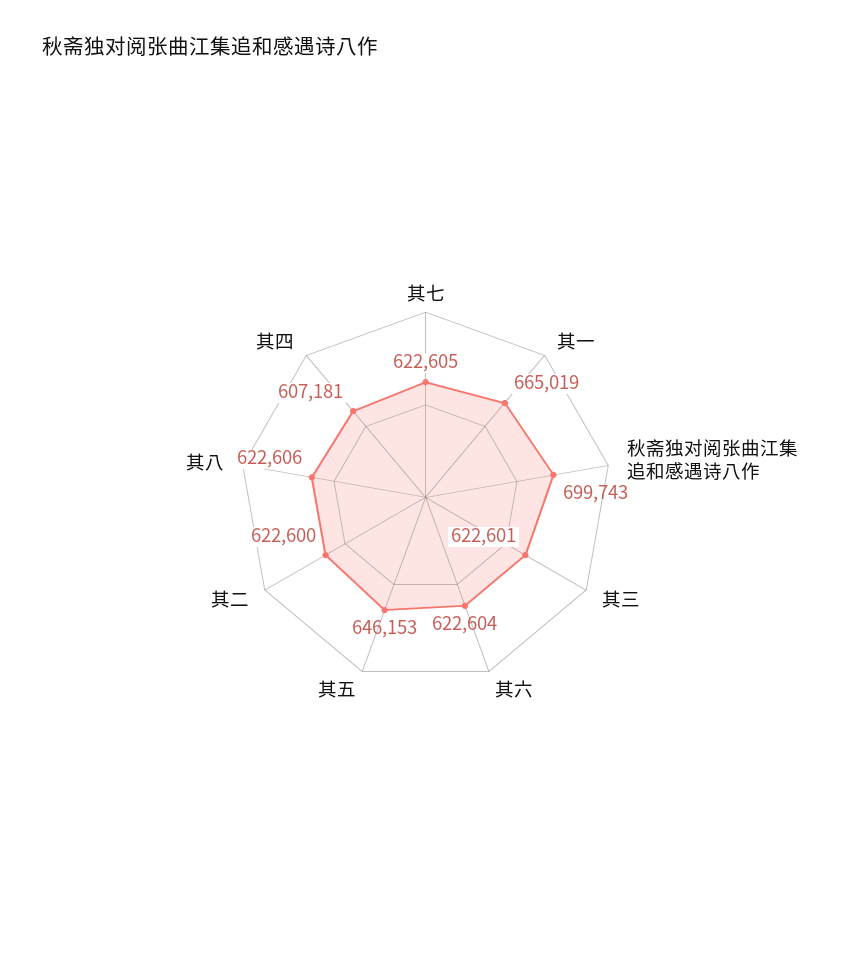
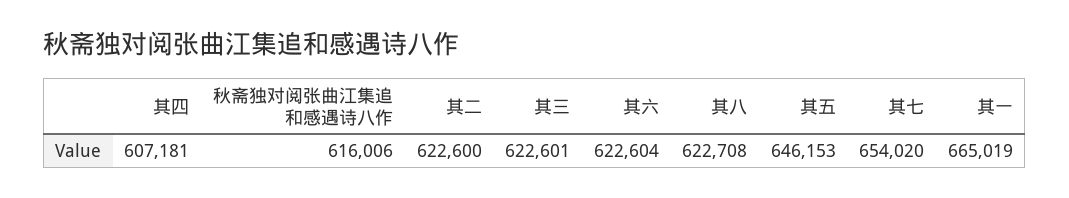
其七: 622605 -> 654020
秋斋独对阅张曲江集追和感遇诗八作: 699743 -> 616006
其八: 622606 -> 622708

